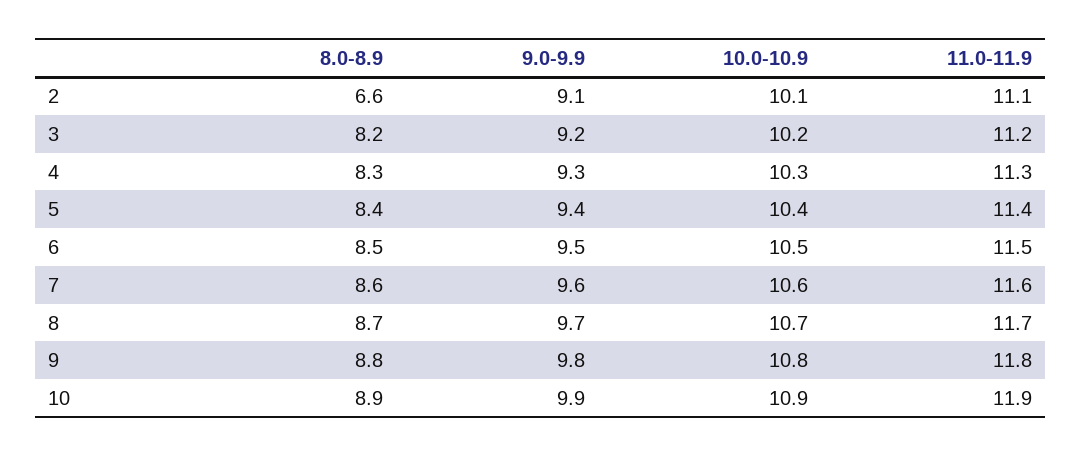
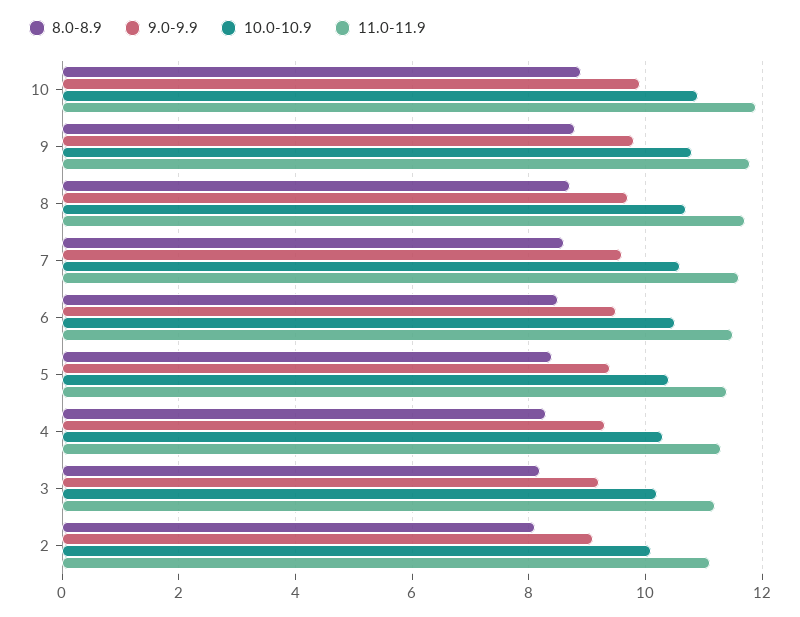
8.0-8.9, 2: 6.6 -> 8

